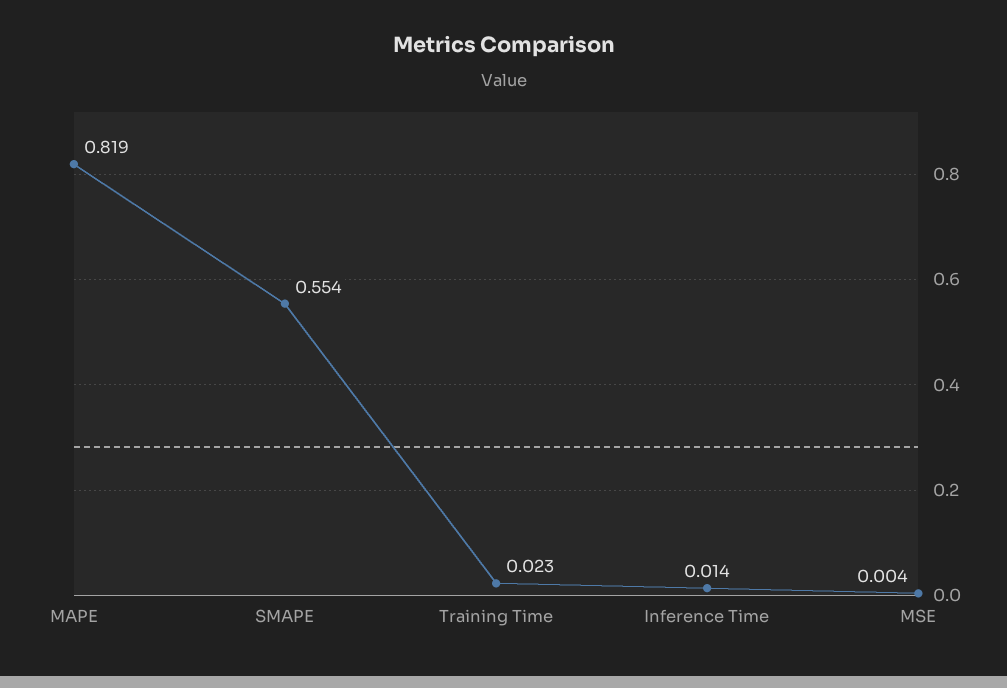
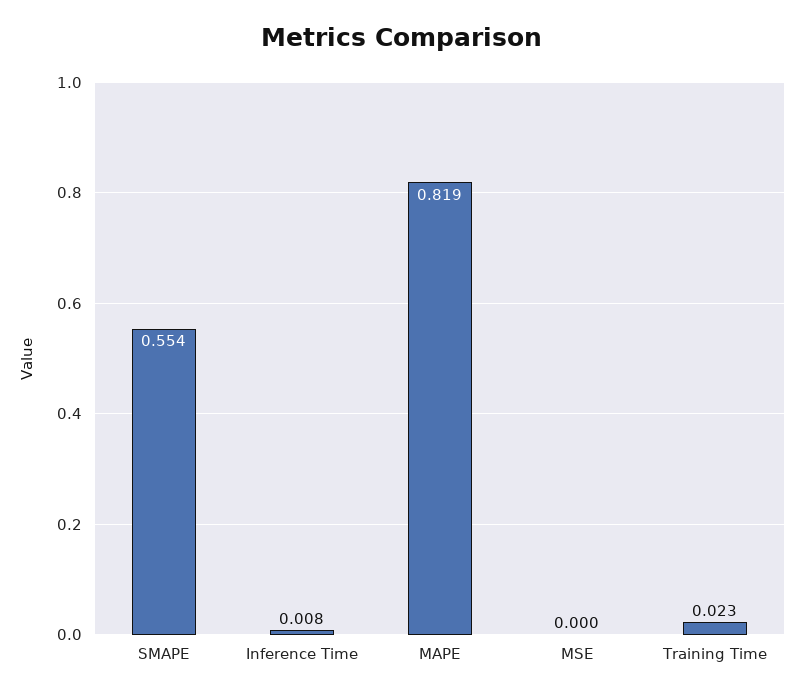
Inference Time: 0.014 -> 0.008
MSE: 0.004 -> 0

